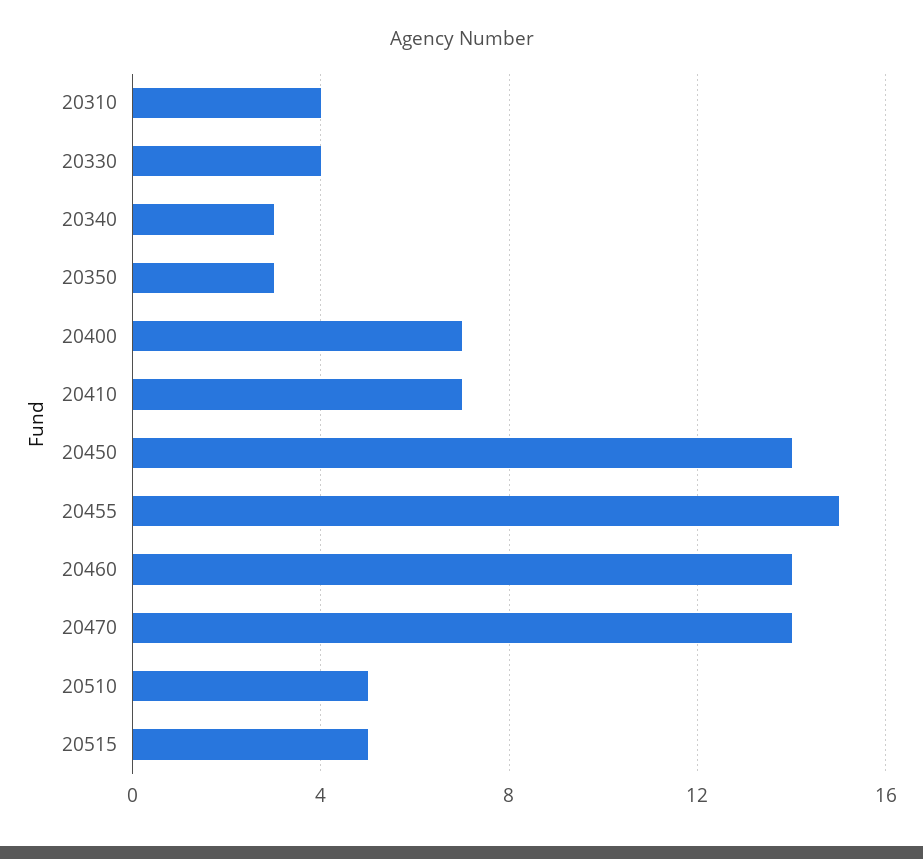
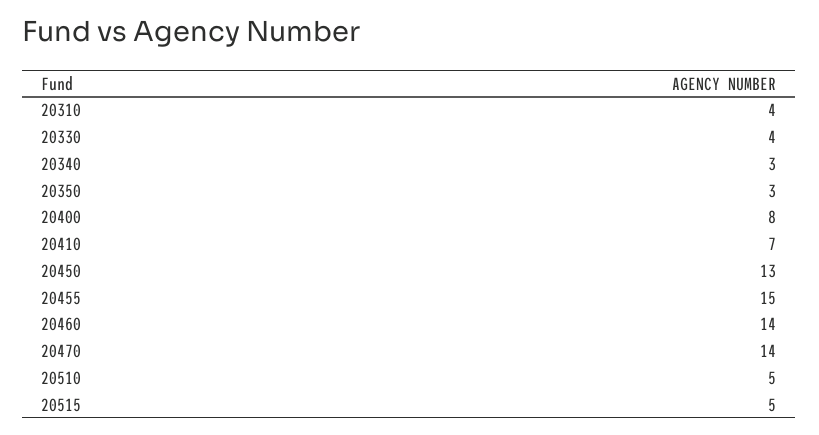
20400: 7 -> 8
20450: 14 -> 13

